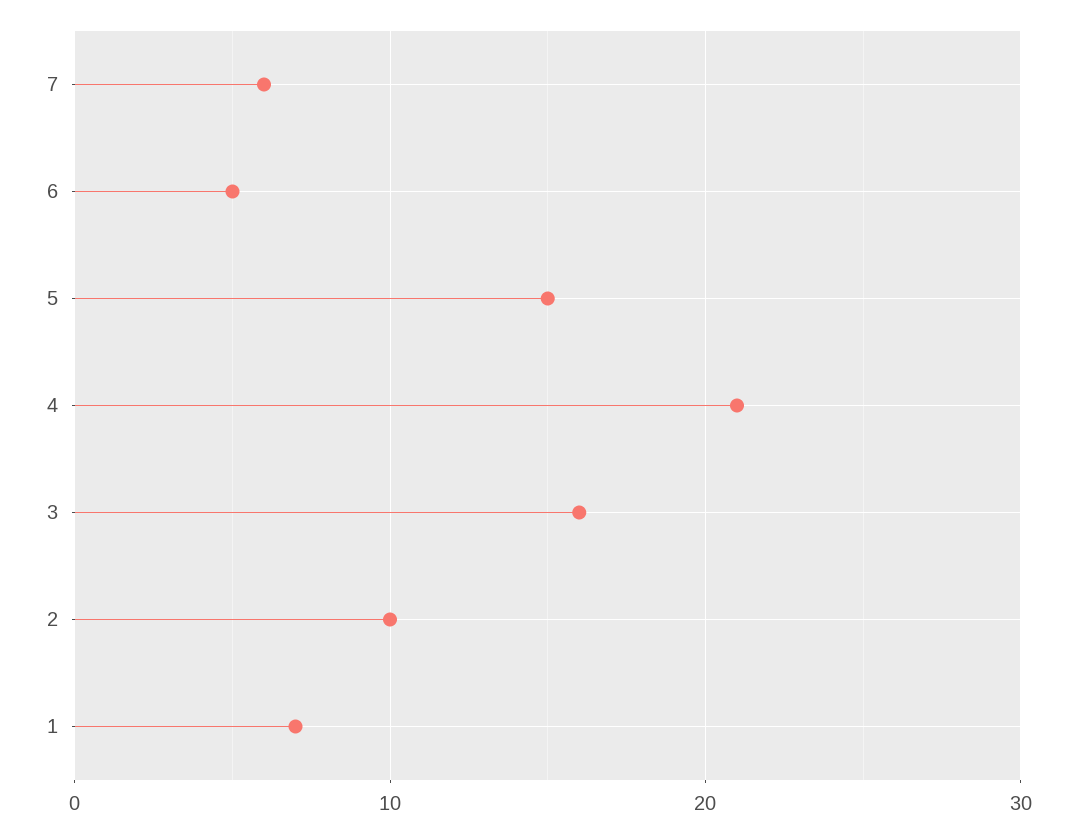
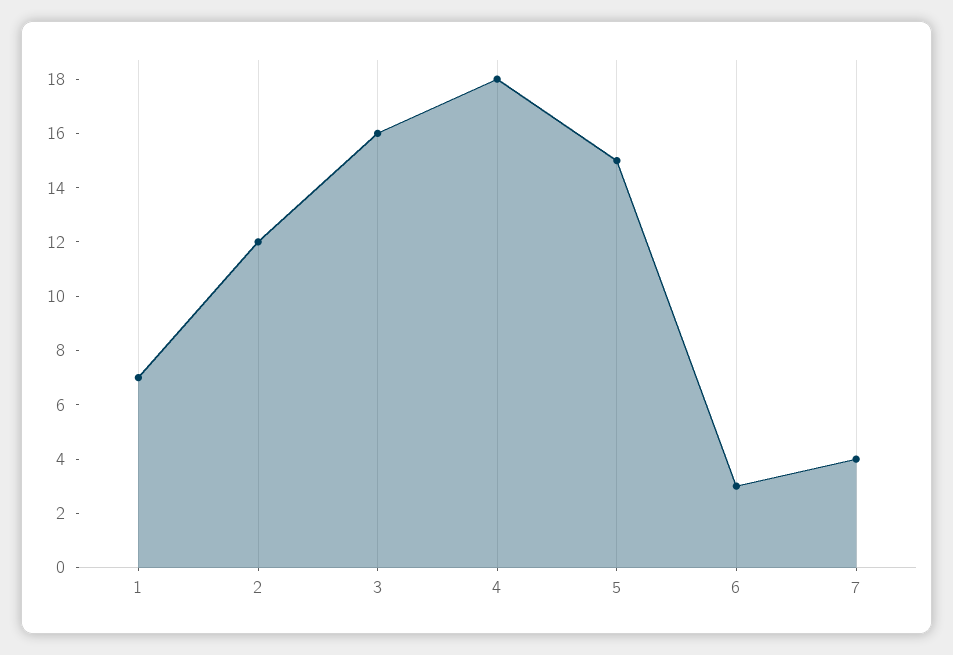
7: 6 -> 4
6: 5 -> 3
4: 21 -> 18
2: 10 -> 12

